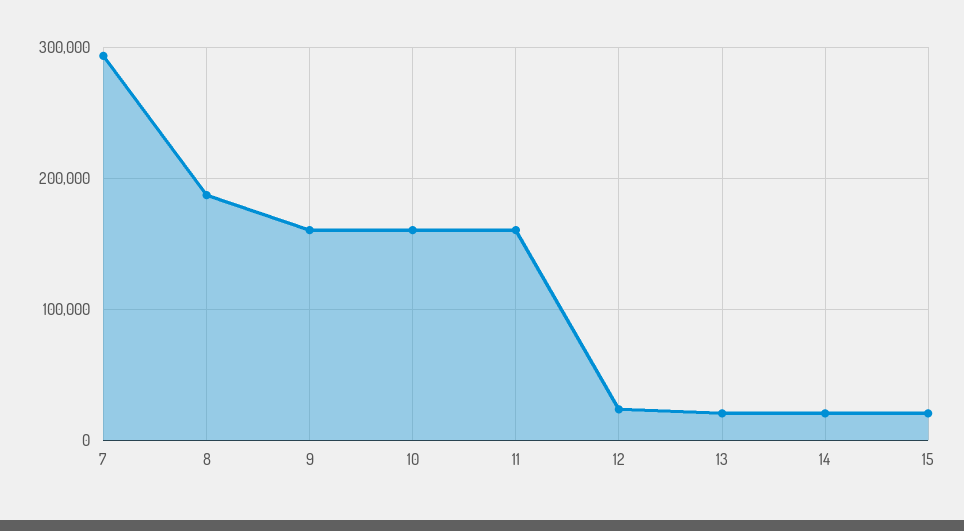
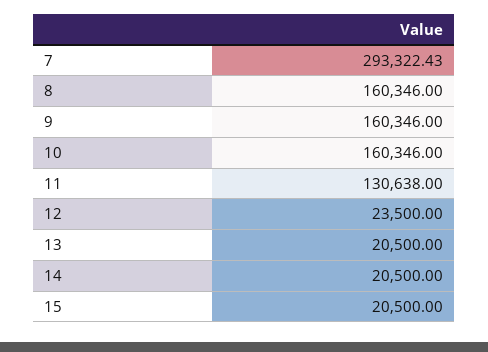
8: 190000 -> 160346
11: 160000 -> 130638

